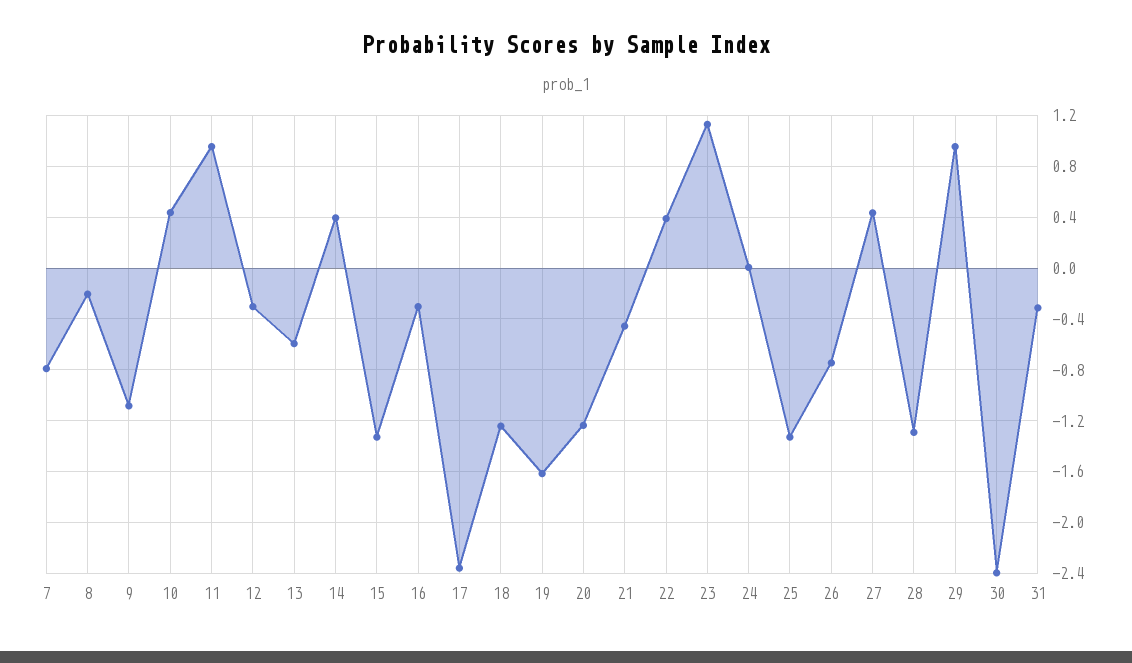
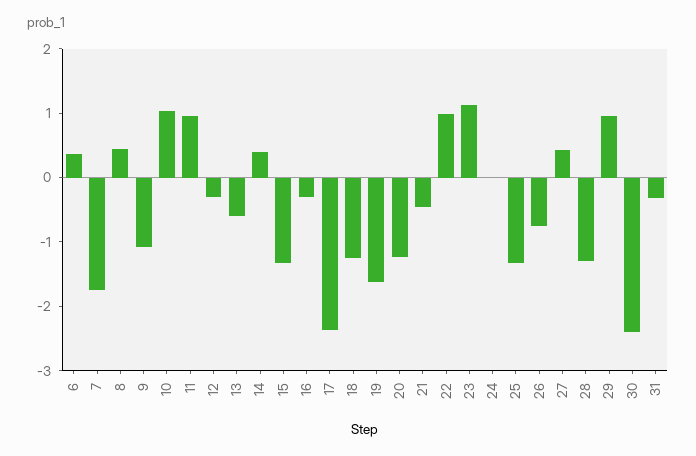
7: -0.8 -> -1.8
8: -0.2 -> 0.4
10: 0.45 -> 1
22: 0.4 -> 1
6: none -> 0.4

